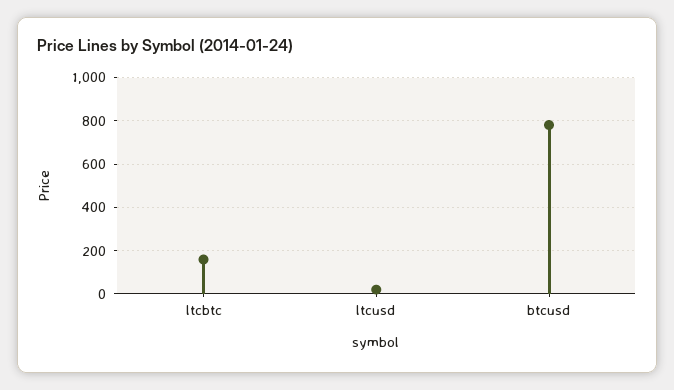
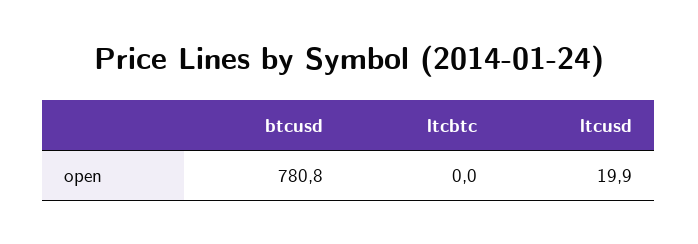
ltcbtc: 150 -> 0

